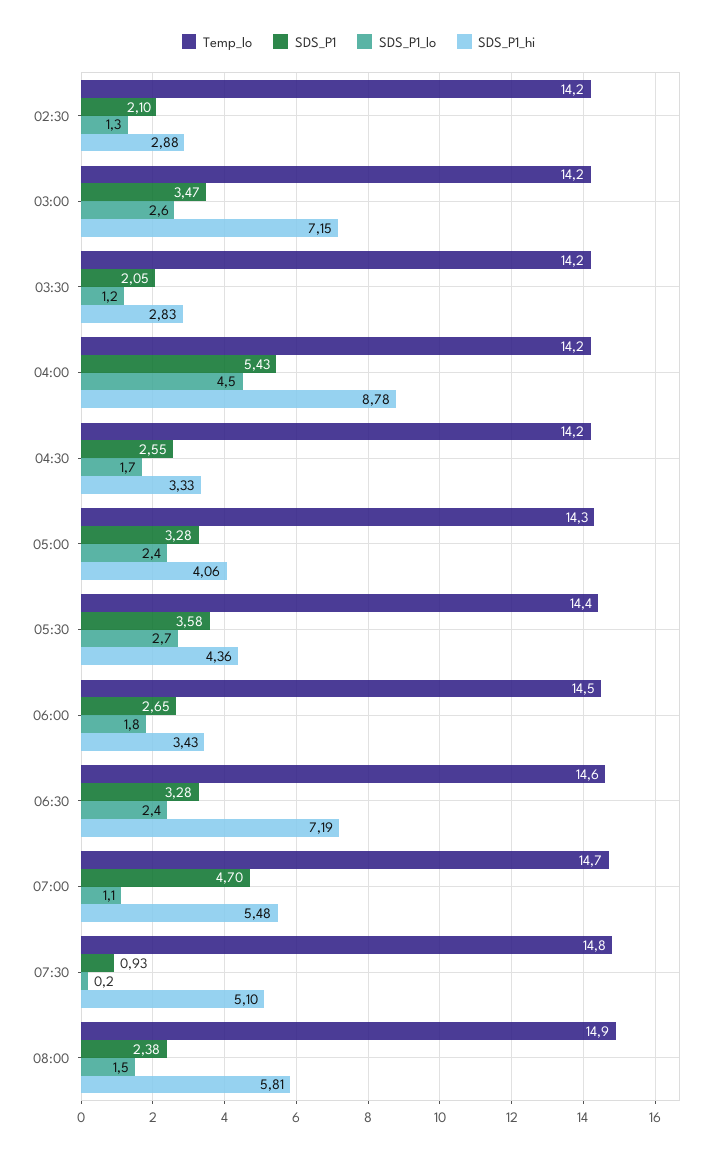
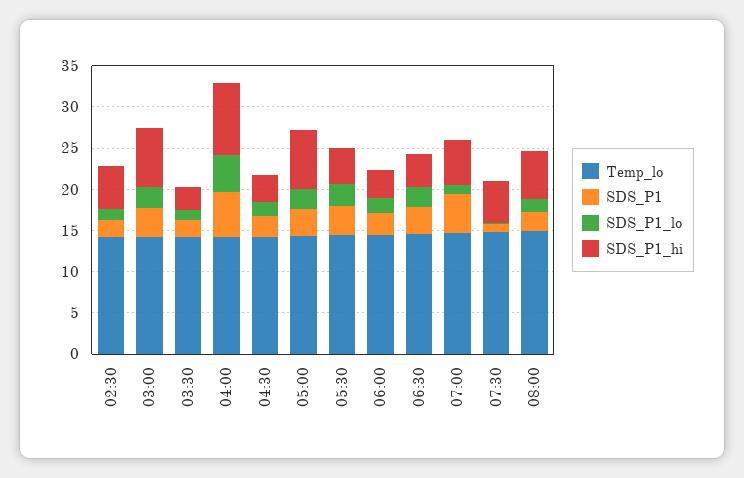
SDS_P1_hi, 02:30: 2.88 -> 5
SDS_P1_hi, 05:00: 4.06 -> 7
SDS_P1_hi, 06:30: 7.19 -> 4

